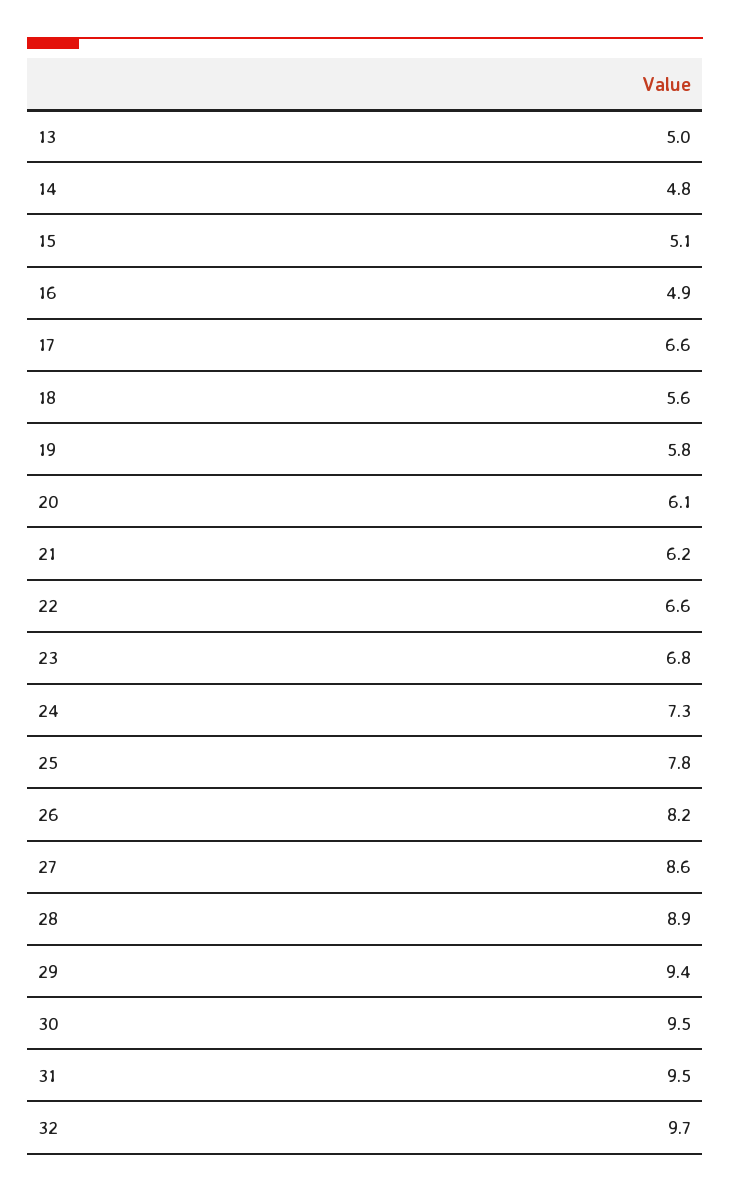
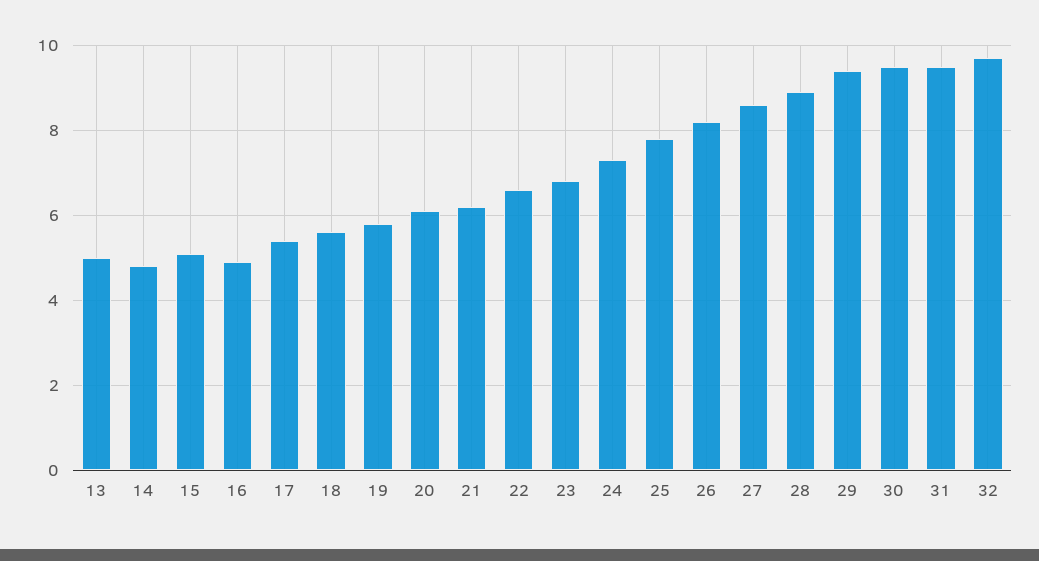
17: 6.6 -> 5.5

